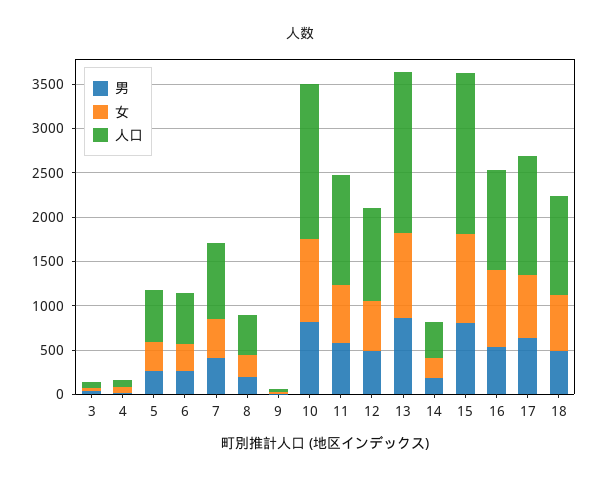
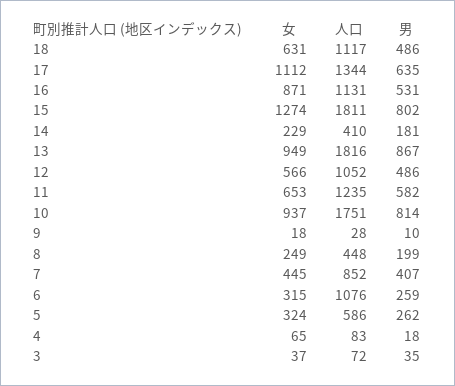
人口, 6: 600 -> 1076
女, 15: 1000 -> 1274
女, 17: 700 -> 1112

